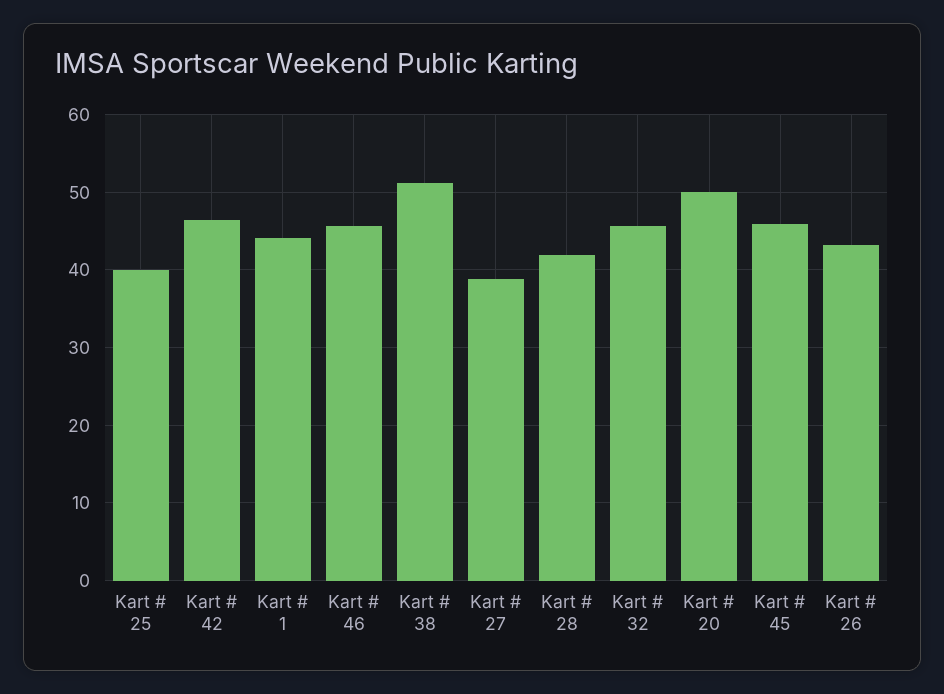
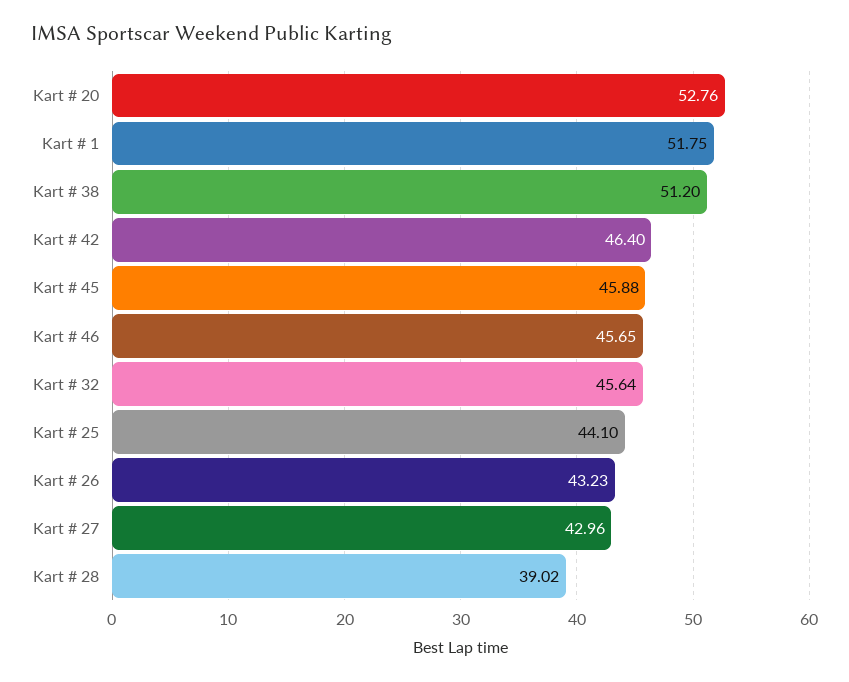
Kart # 25: 40 -> 44.1
Kart # 1: 44 -> 51.75
Kart # 27: 39 -> 42.96
Kart # 28: 42 -> 39.02
Kart # 20: 50 -> 52.76

